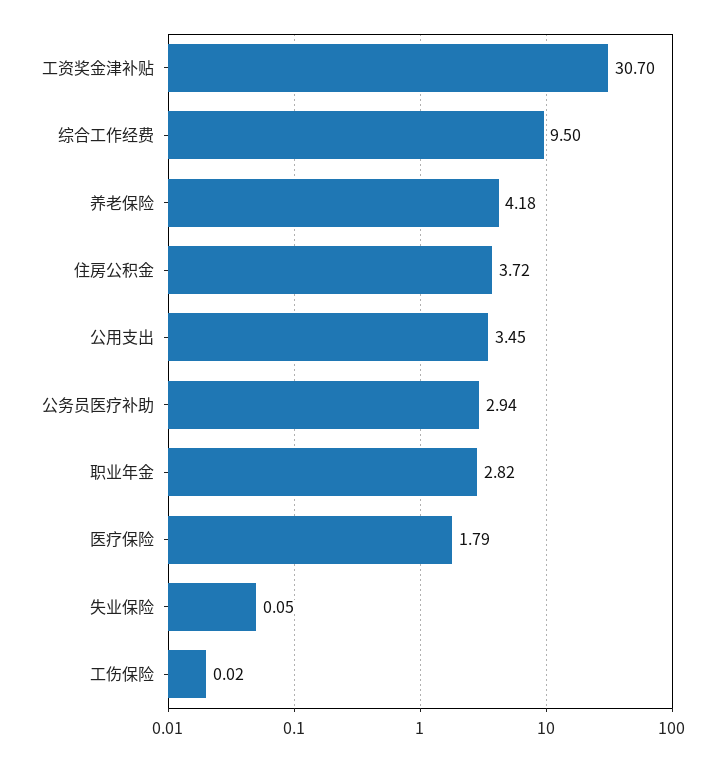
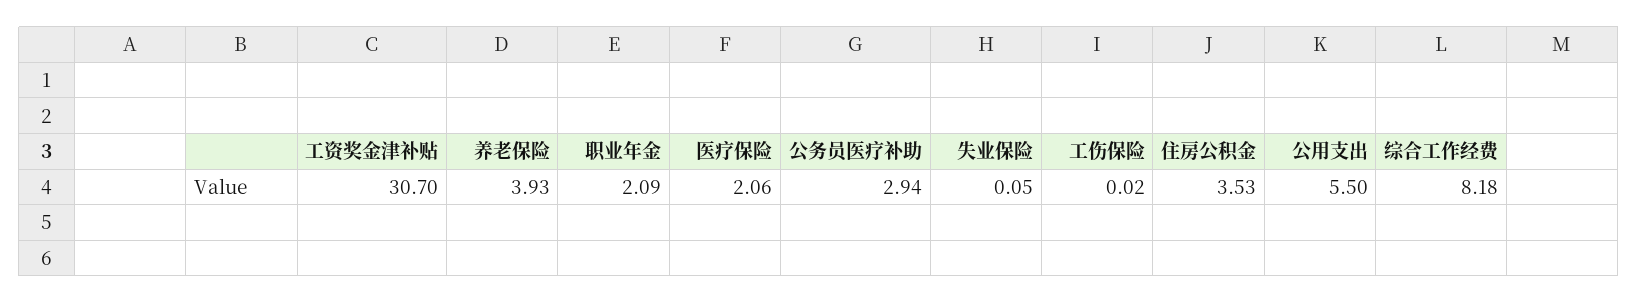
综合工作经费: 9.5 -> 8.18
养老保险: 4.18 -> 3.93
住房公积金: 3.72 -> 3.53
公用支出: 3.45 -> 5.5
职业年金: 2.82 -> 2.09
医疗保险: 1.79 -> 2.06

